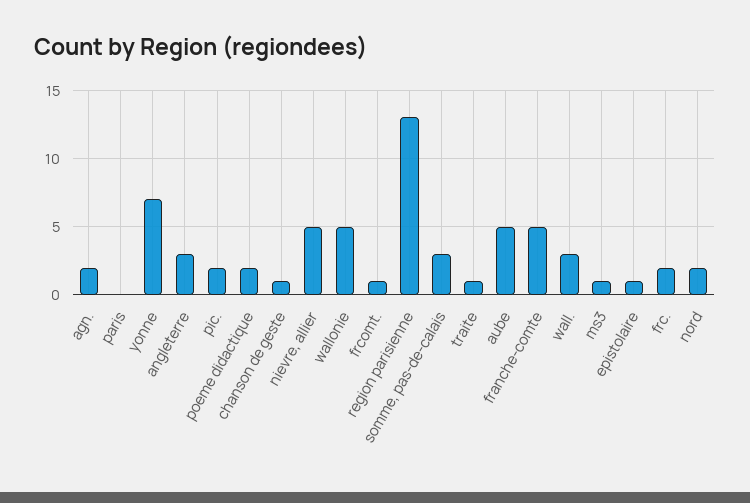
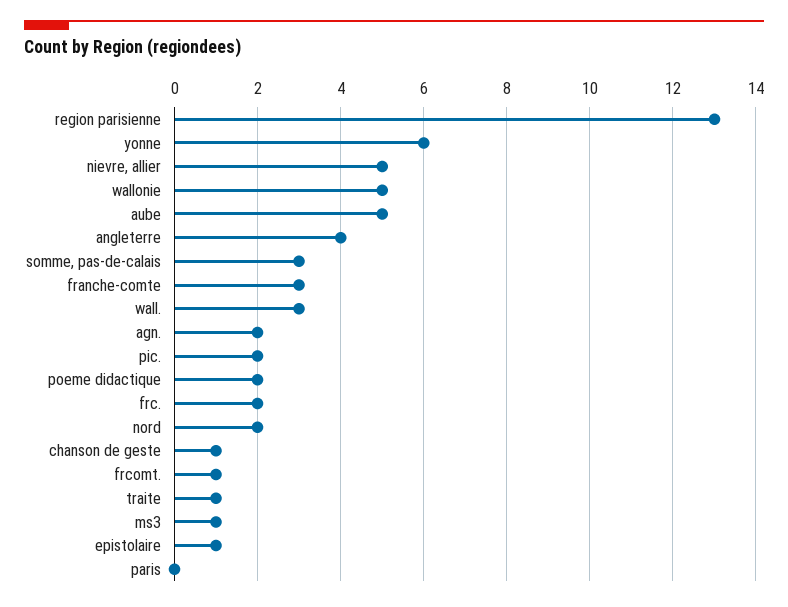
yonne: 7 -> 6
angleterre: 3 -> 4
franche-comte: 5 -> 3

